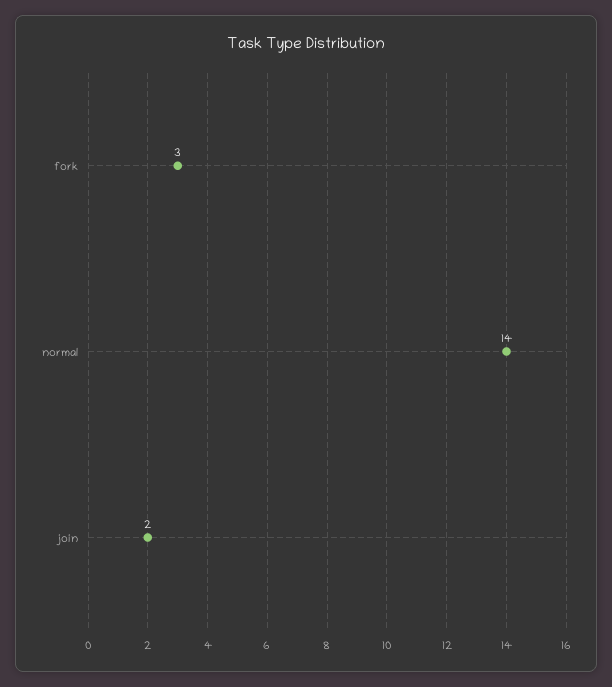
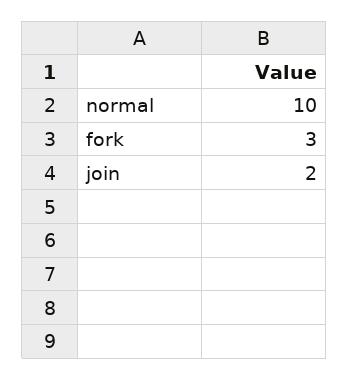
normal: 14 -> 10

